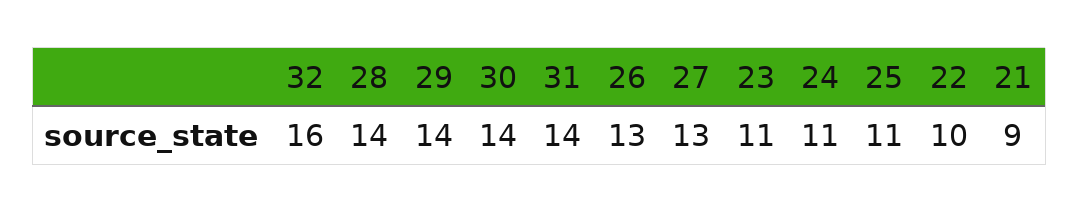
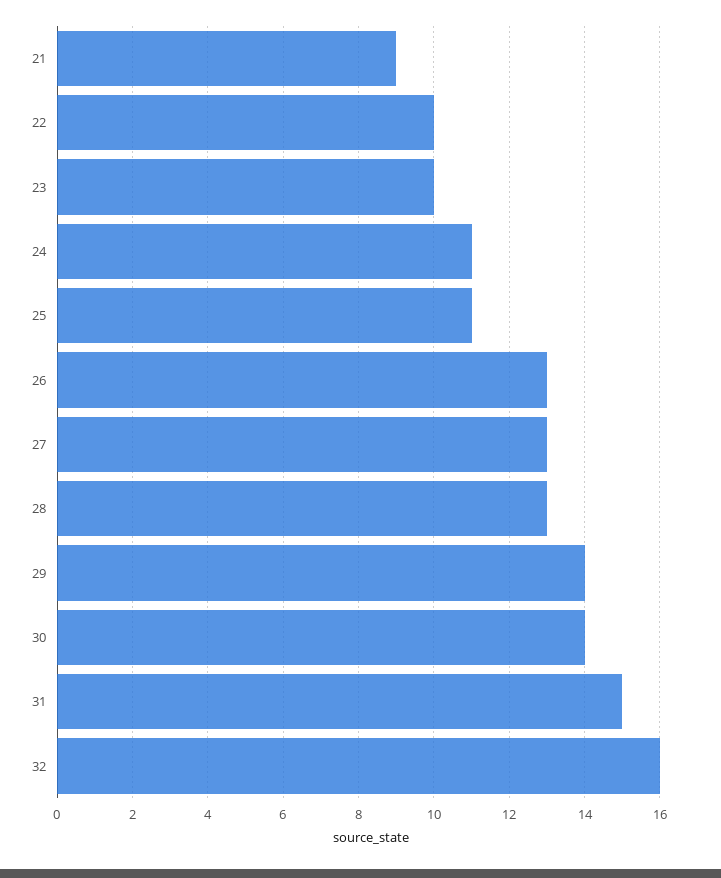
28: 14 -> 13
31: 14 -> 15
23: 11 -> 10

